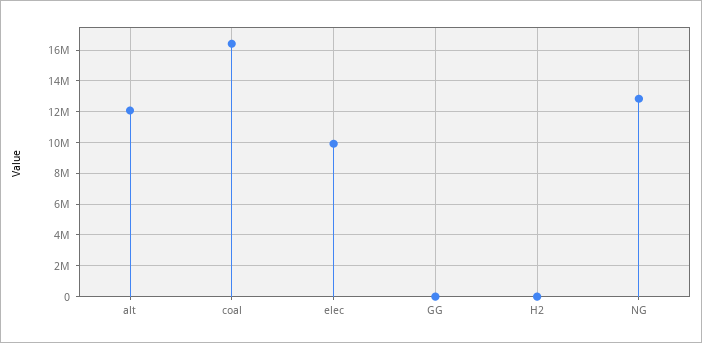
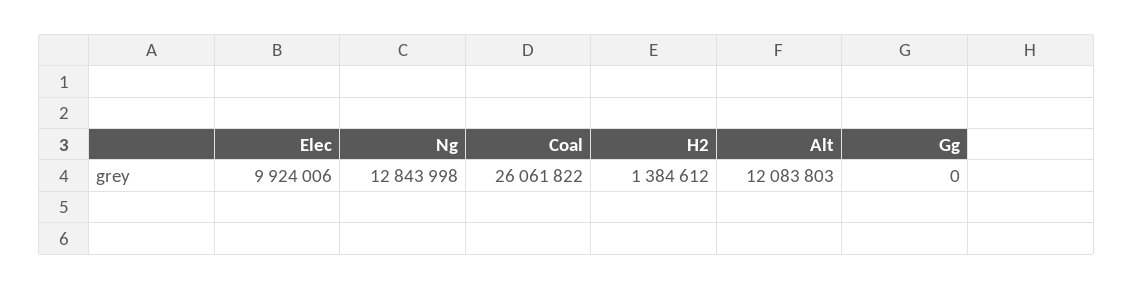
coal: 16500000 -> 26061822
H2: 0 -> 1384612

